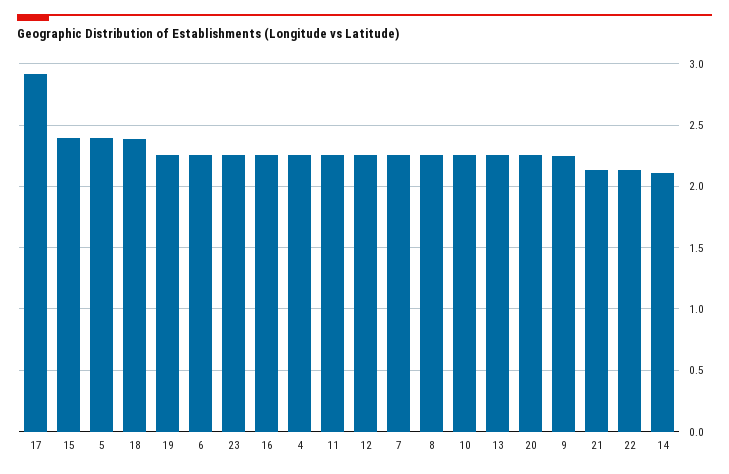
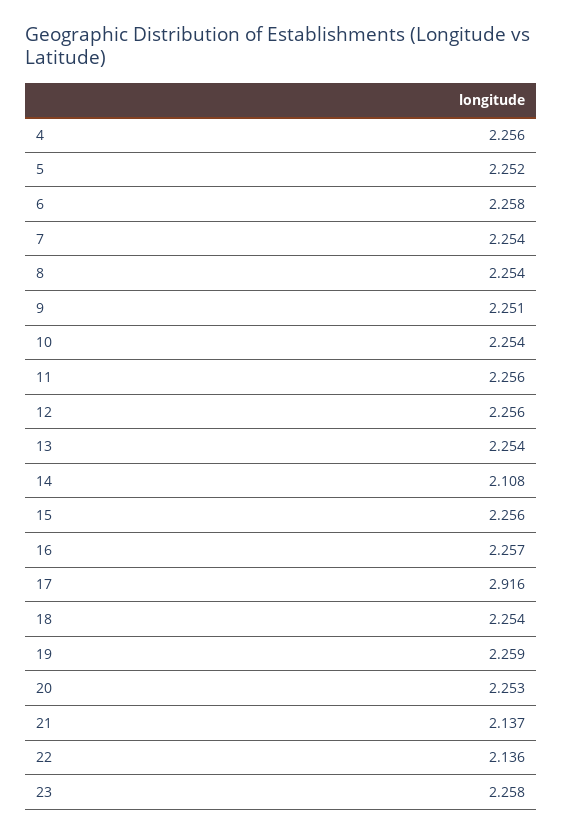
15: 2.4 -> 2.256
5: 2.4 -> 2.252
18: 2.4 -> 2.254

